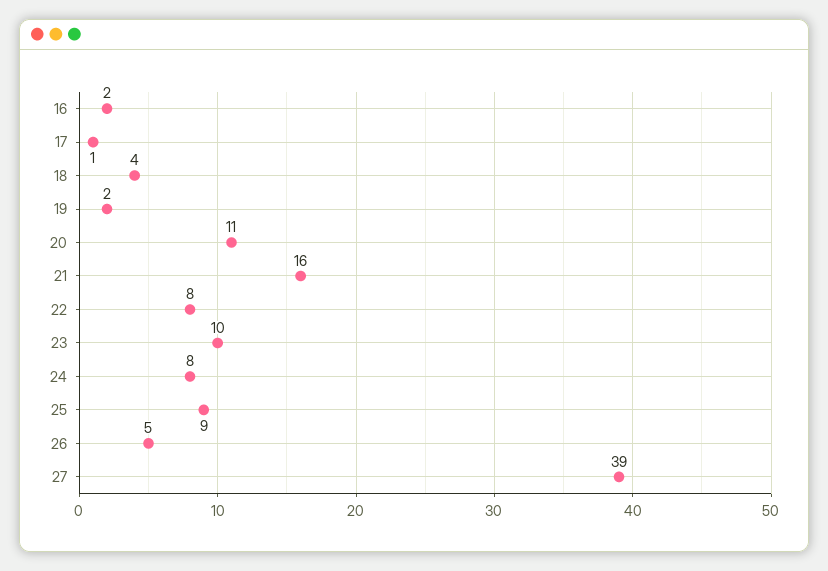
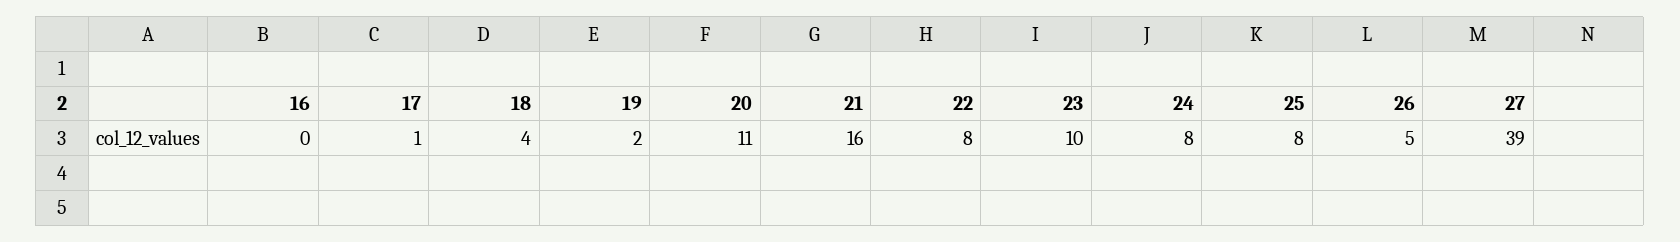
16: 2 -> 0
25: 9 -> 8

